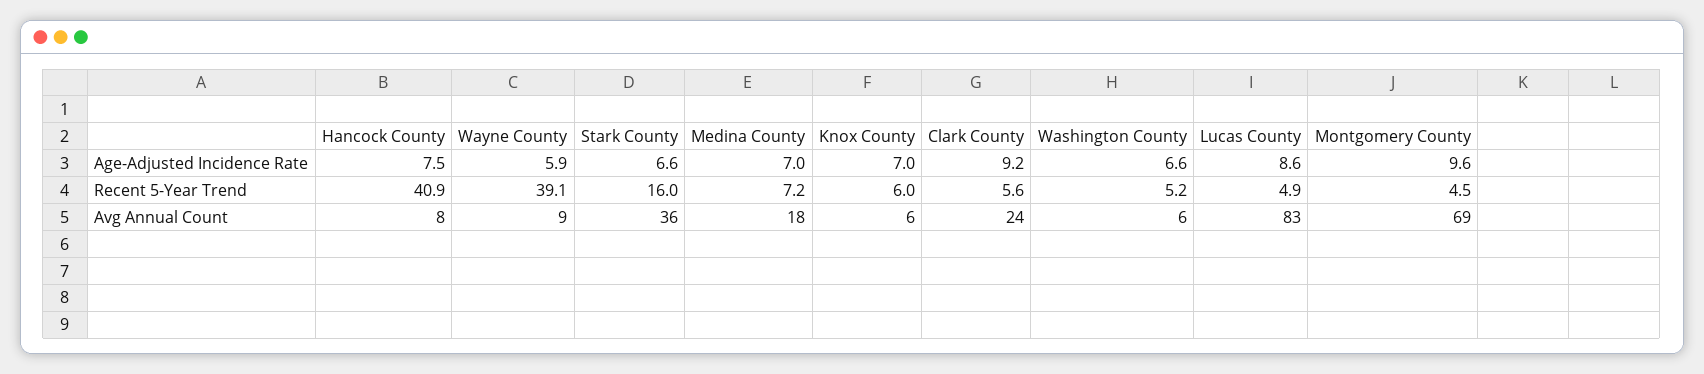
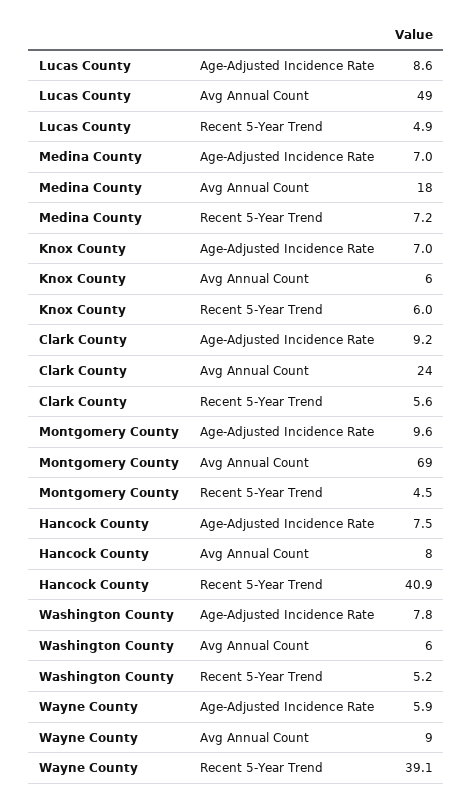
Stark County, Age-Adjusted Incidence Rate: 6.6 -> none
Washington County, Age-Adjusted Incidence Rate: 6.6 -> 7.8
Stark County, Recent 5-Year Trend: 16 -> none
Stark County, Avg Annual Count: 36 -> none
Lucas County, Avg Annual Count: 83 -> 49

